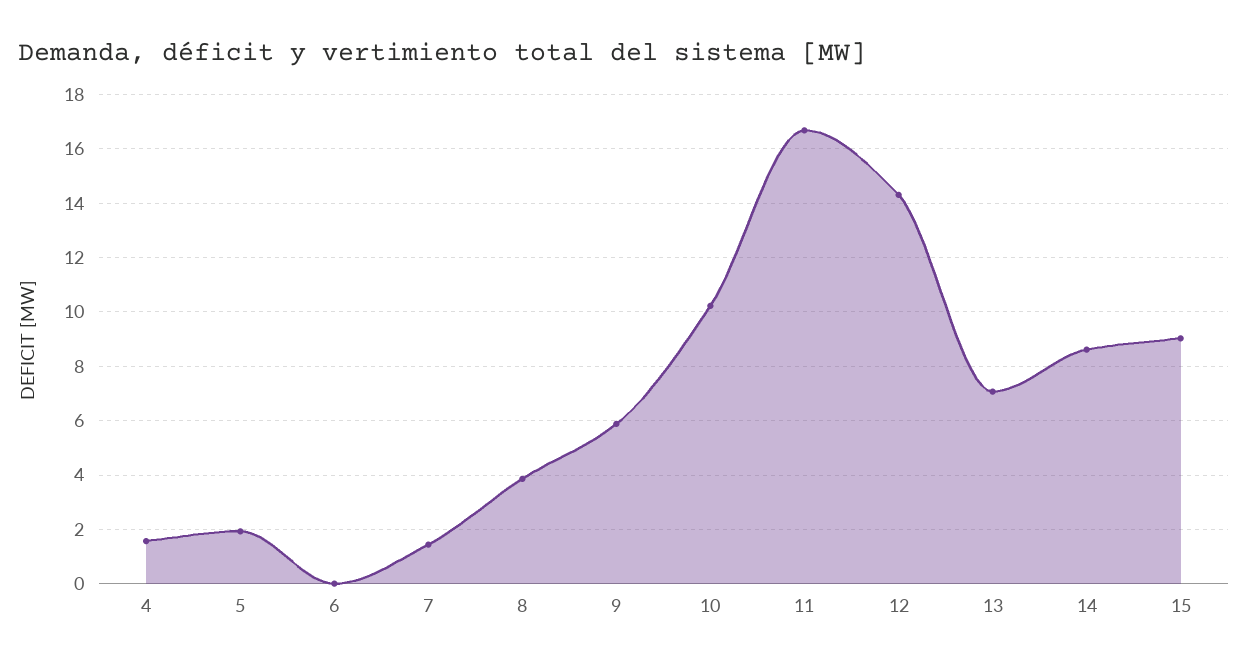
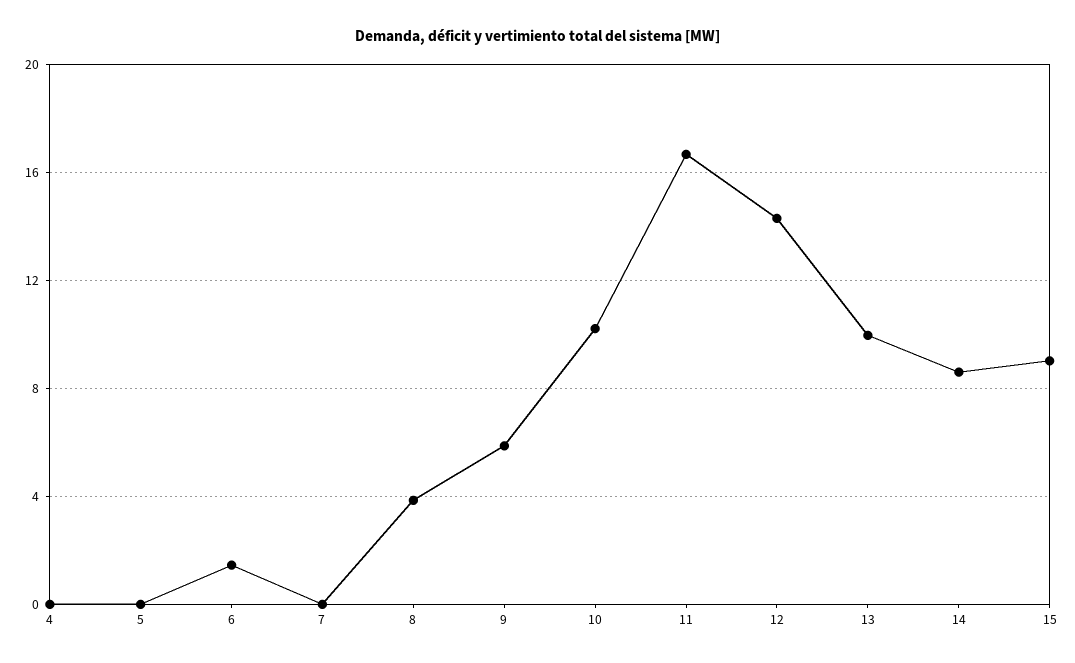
4: 1.5 -> 0
5: 2 -> 0
6: 0 -> 1.5
7: 1.5 -> 0
13: 7 -> 10

